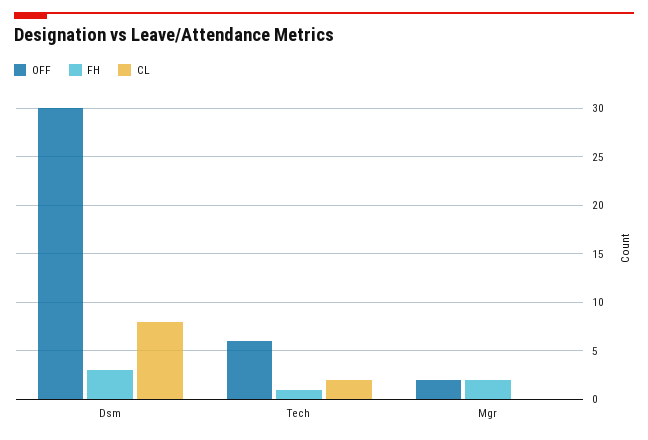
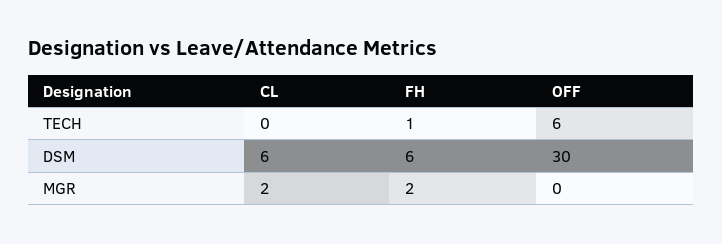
FH, Dsm: 3 -> 6
CL, Dsm: 8 -> 6
CL, Tech: 2 -> 0
OFF, Mgr: 2 -> 0
CL, Mgr: 0 -> 2

